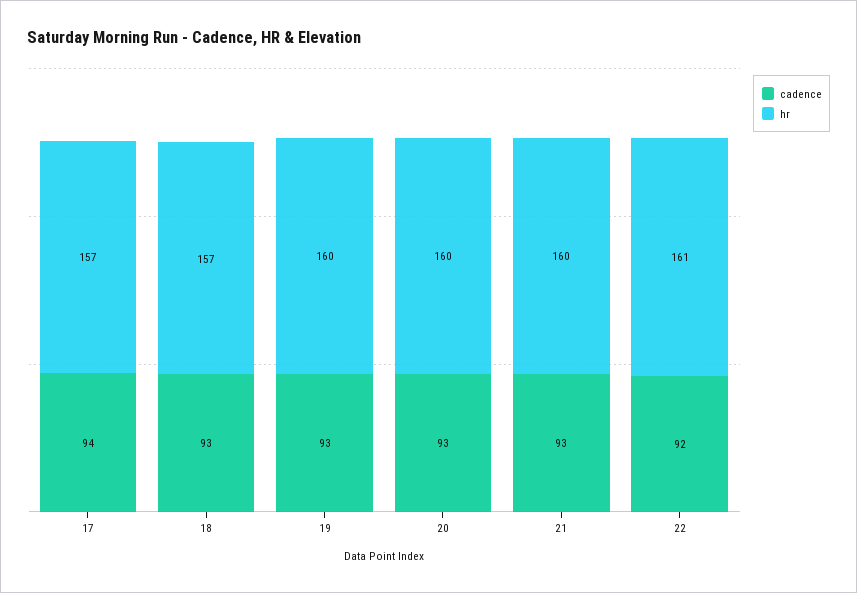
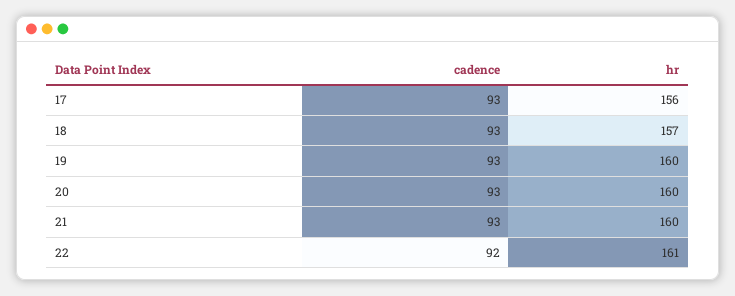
cadence, 17: 94 -> 93
hr, 17: 157 -> 156

